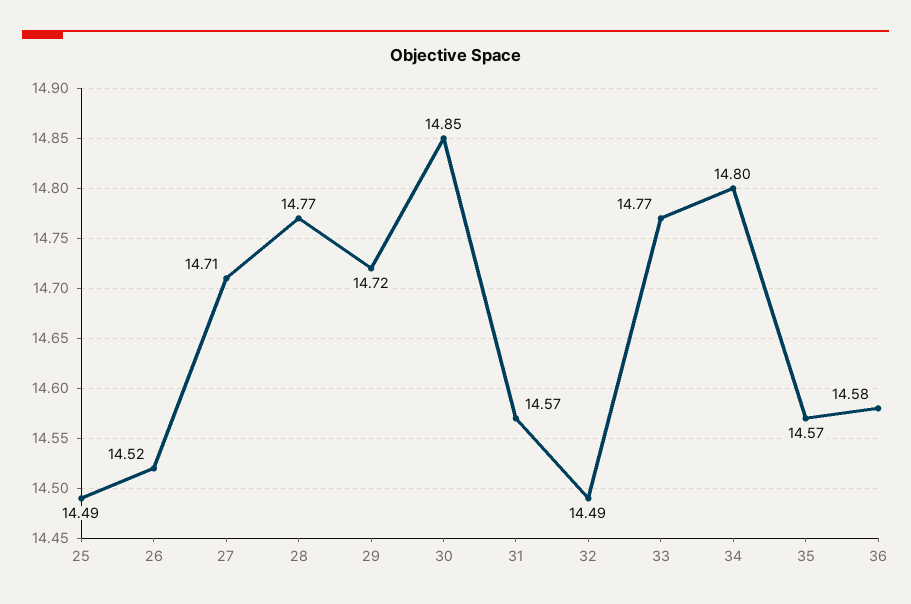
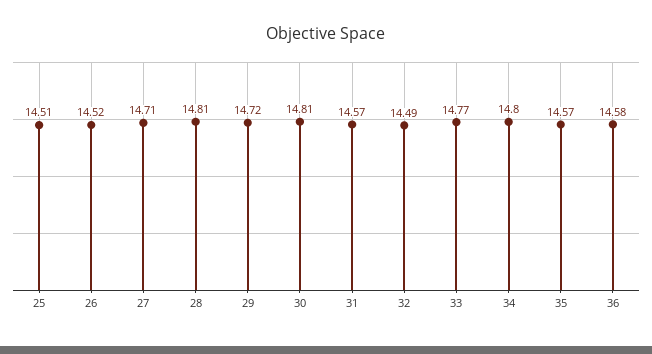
25: 14.49 -> 14.51
28: 14.77 -> 14.81
30: 14.85 -> 14.81

